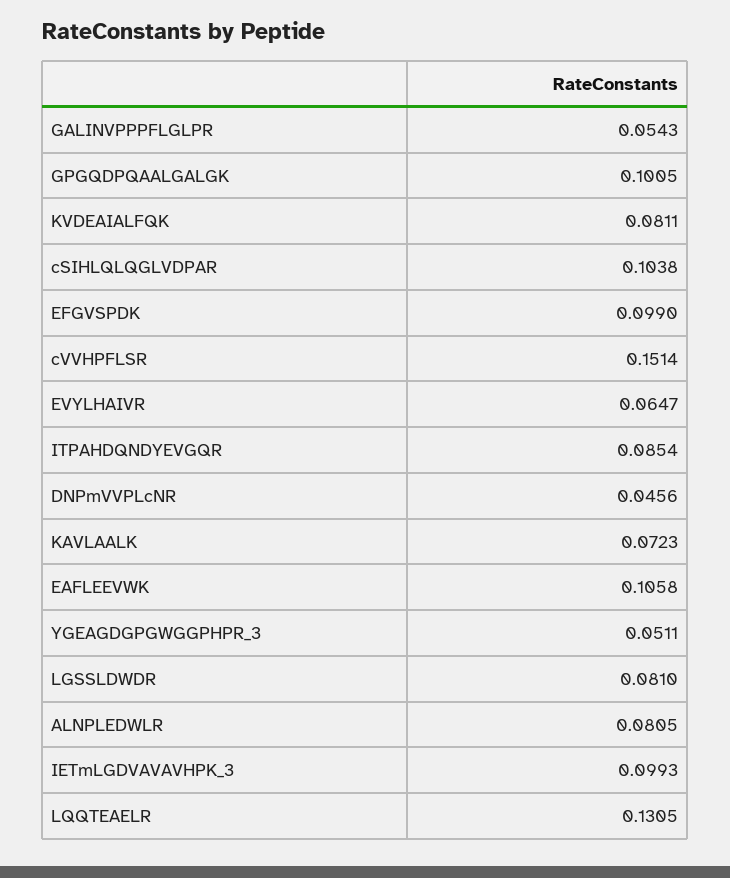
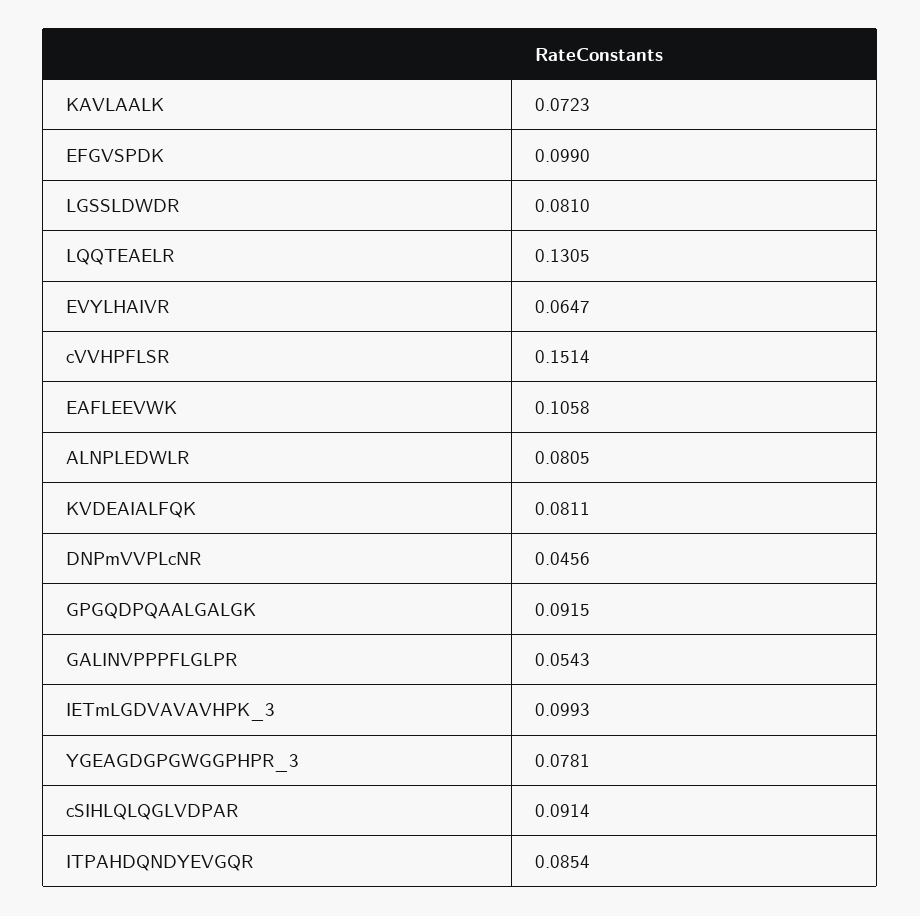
GPGQDPQAALGALGK: 0.1005 -> 0.0915
cSIHLQLQGLVDPAR: 0.1038 -> 0.0914
YGEAGDGPGWGGPHPR_3: 0.0511 -> 0.0781

